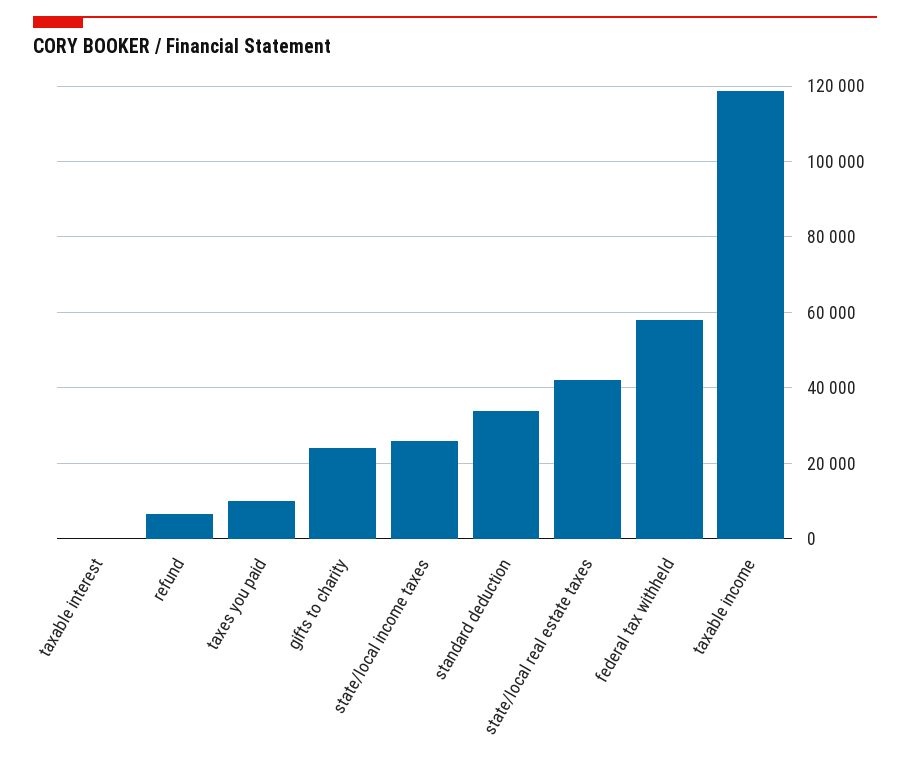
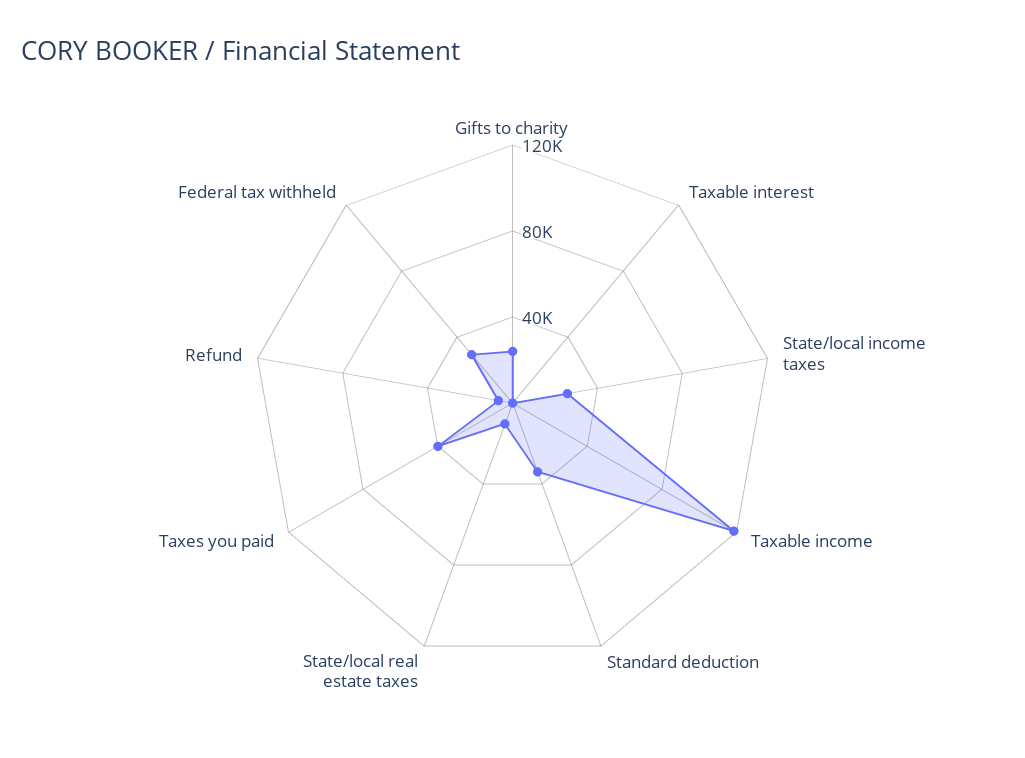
taxes you paid: 10000 -> 40000
state/local real estate taxes: 42000 -> 10000
federal tax withheld: 58000 -> 30000

